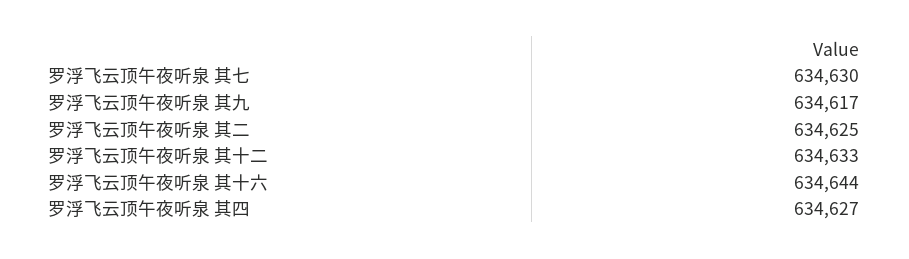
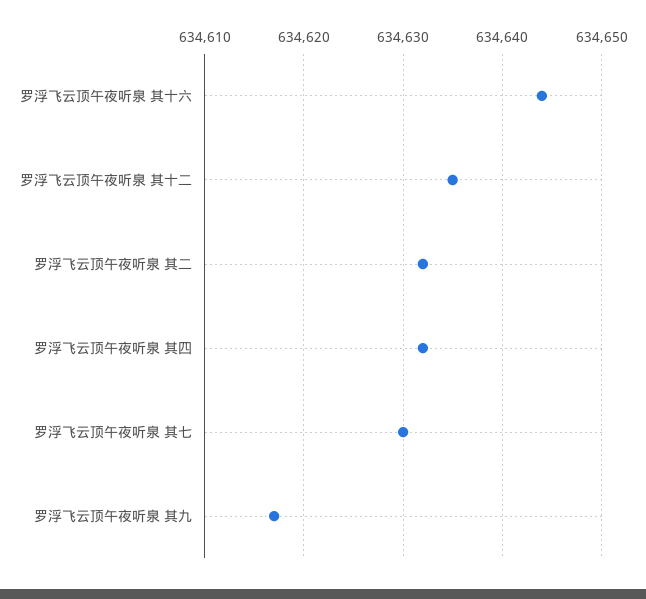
罗浮飞云顶午夜听泉 其二: 634625 -> 634632
罗浮飞云顶午夜听泉 其十二: 634633 -> 634635
罗浮飞云顶午夜听泉 其四: 634627 -> 634632

